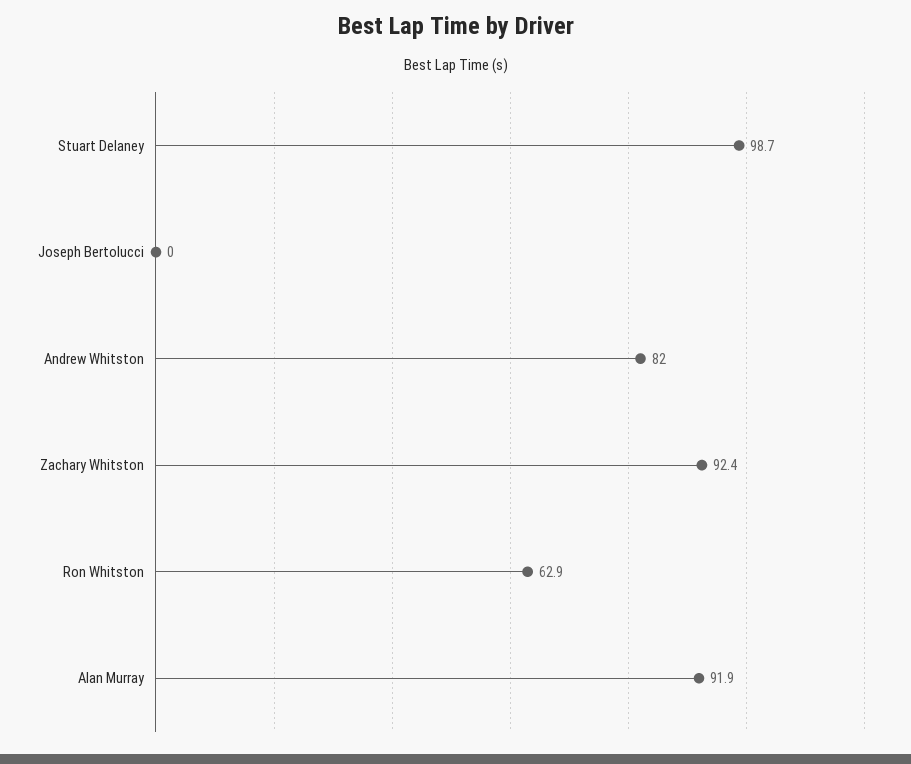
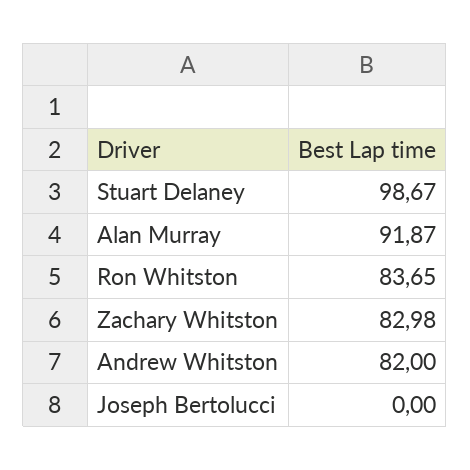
Zachary Whitston: 92.4 -> 82.98
Ron Whitston: 62.9 -> 83.65

